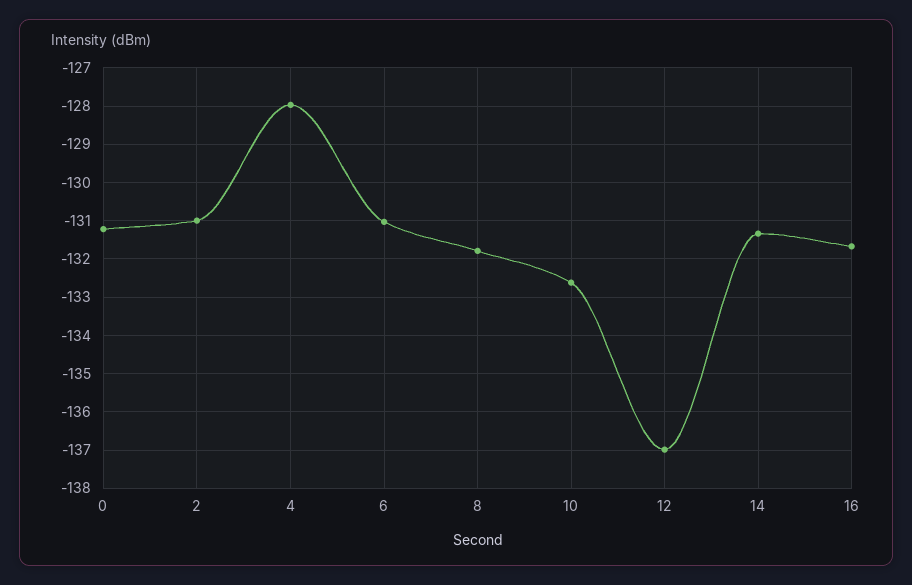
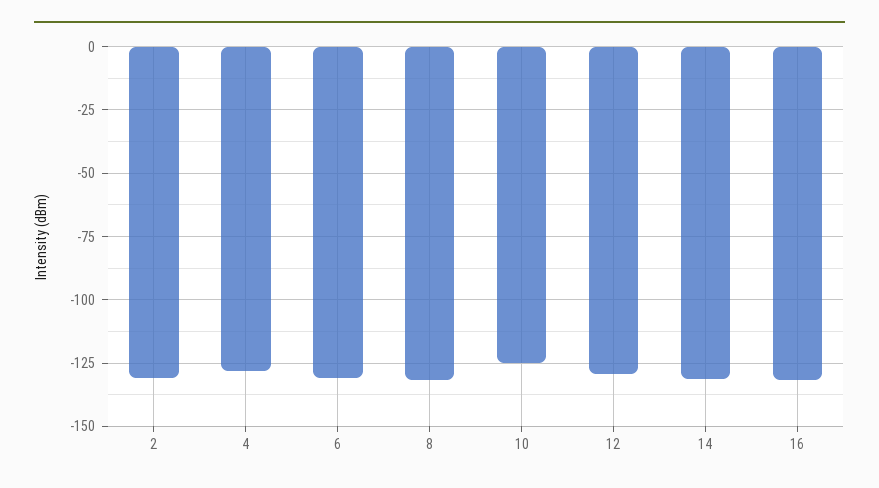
0: -131.2 -> none
10: -132.6 -> -125
12: -137 -> -130

